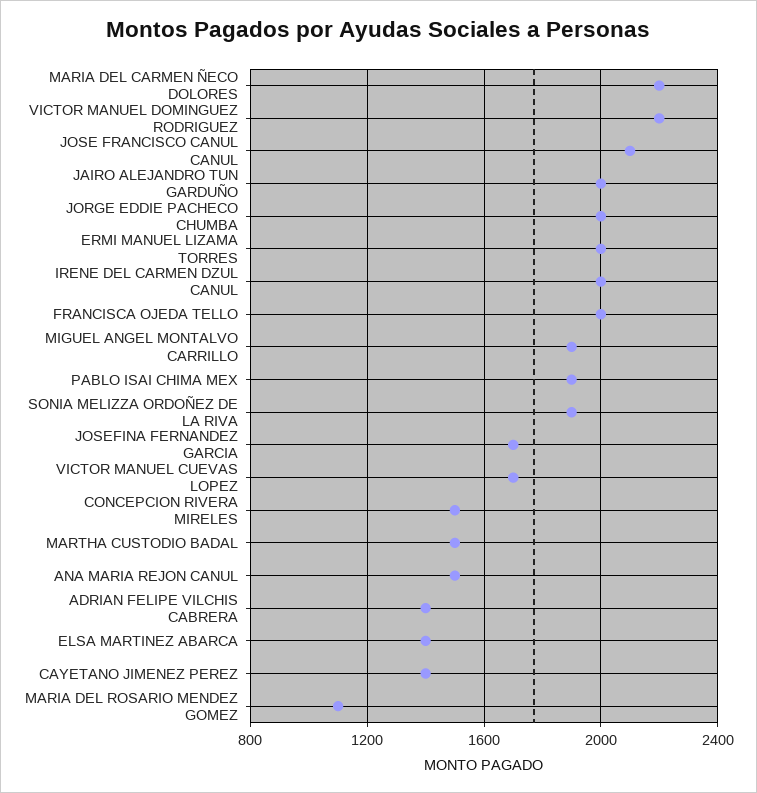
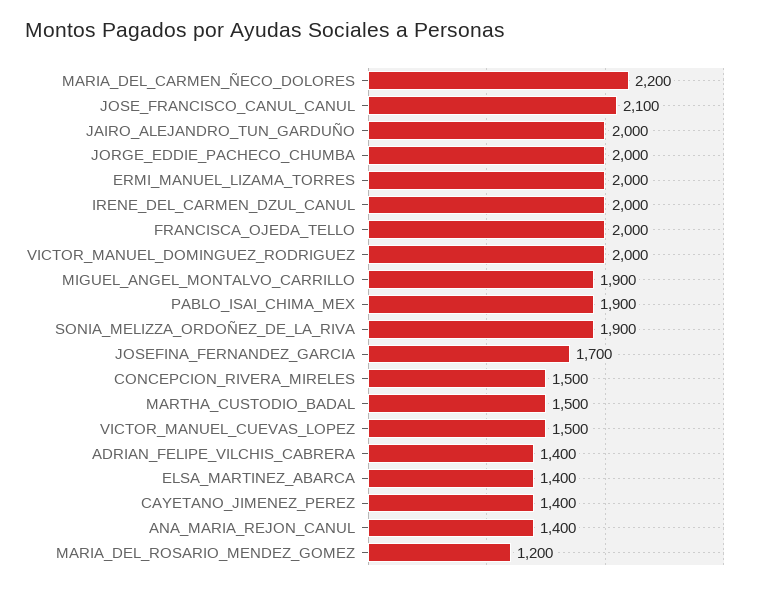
VICTOR MANUEL DOMINGUEZ RODRIGUEZ: 2200 -> 2000
VICTOR MANUEL CUEVAS LOPEZ: 1700 -> 1500
ANA MARIA REJON CANUL: 1500 -> 1400
MARIA DEL ROSARIO MENDEZ GOMEZ: 1100 -> 1200

